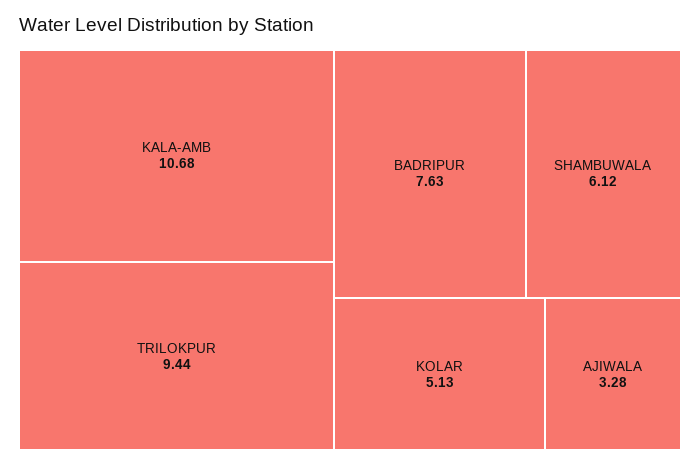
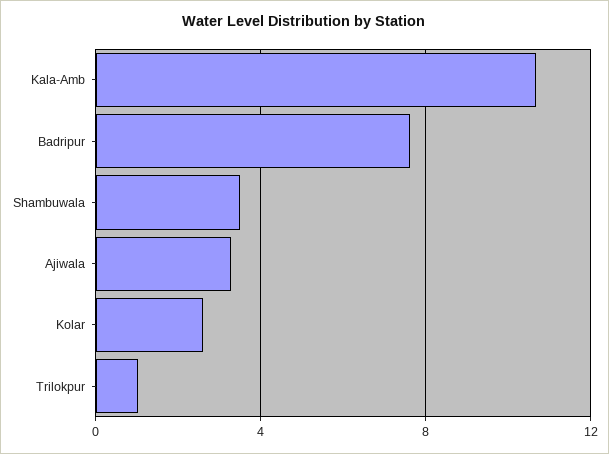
TRILOKPUR: 9.44 -> 1
SHAMBUWALA: 6.12 -> 3.5
KOLAR: 5.13 -> 2.5

